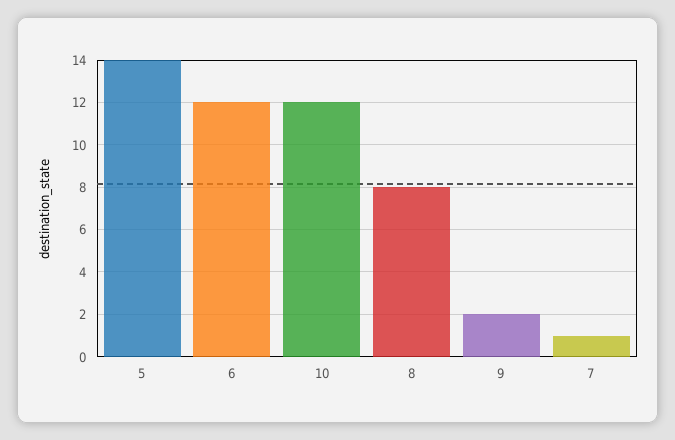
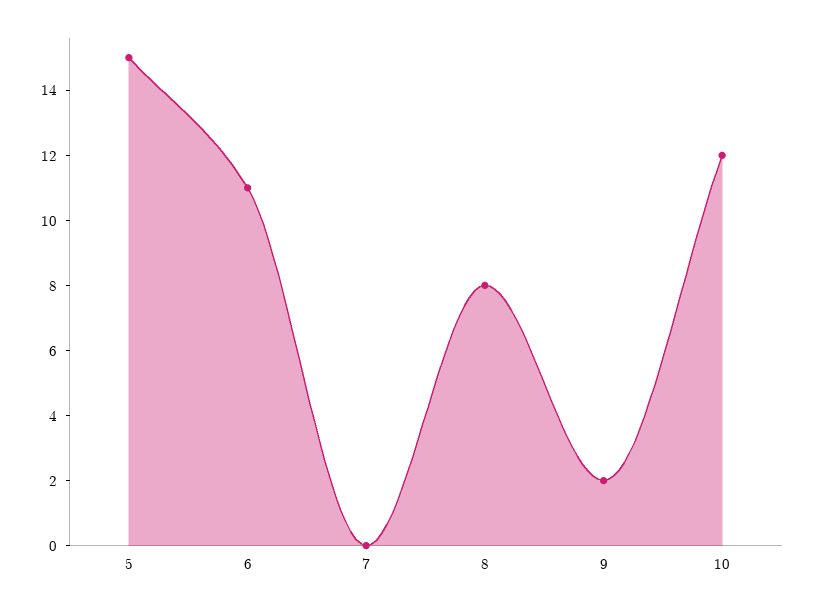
5: 14 -> 15
6: 12 -> 11
7: 1 -> 0

